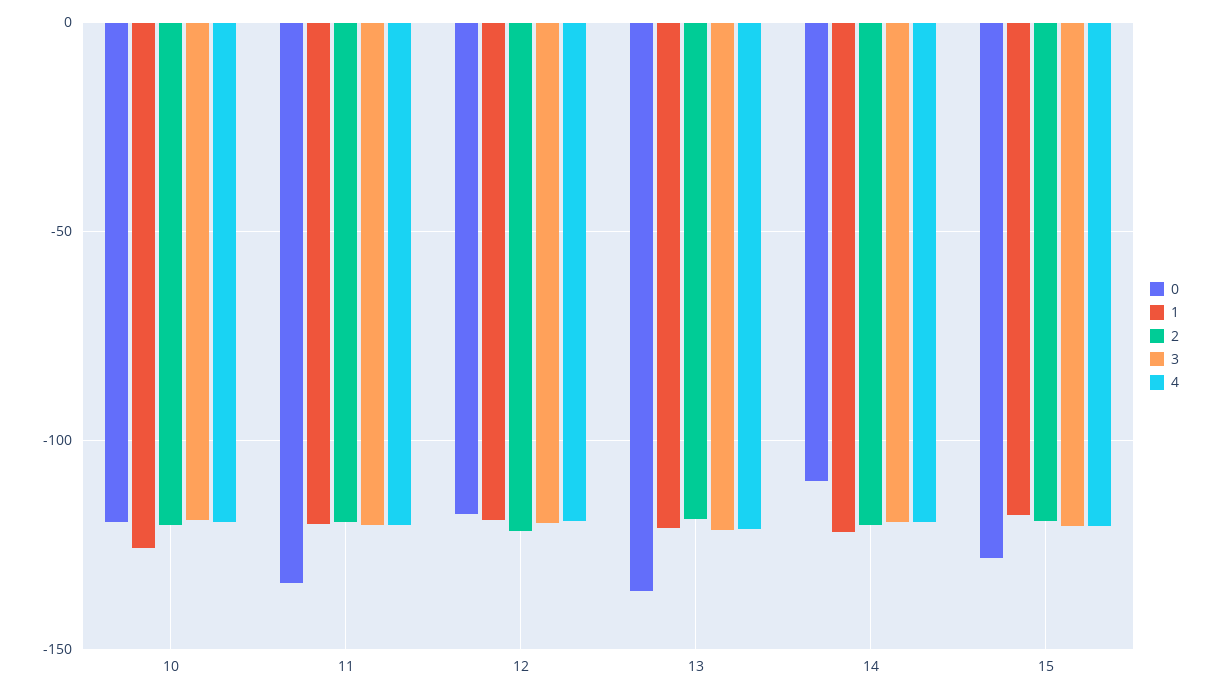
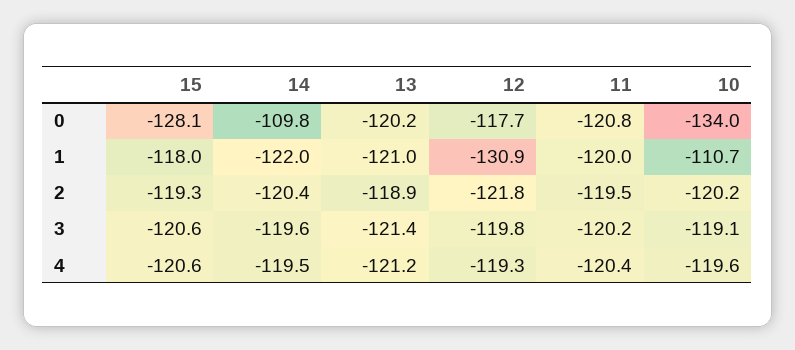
0, 10: -120 -> -134
1, 10: -125 -> -110.7
0, 11: -135 -> -120.8
1, 12: -120 -> -130.9
0, 13: -135 -> -120.2

